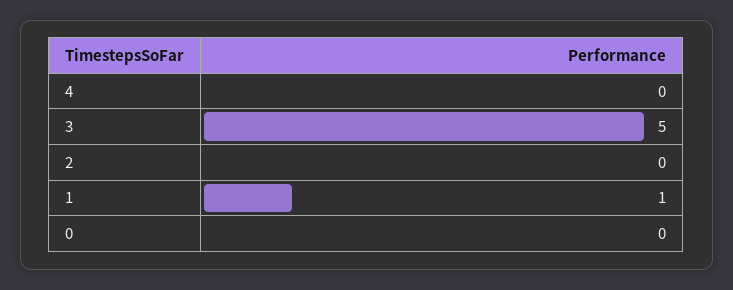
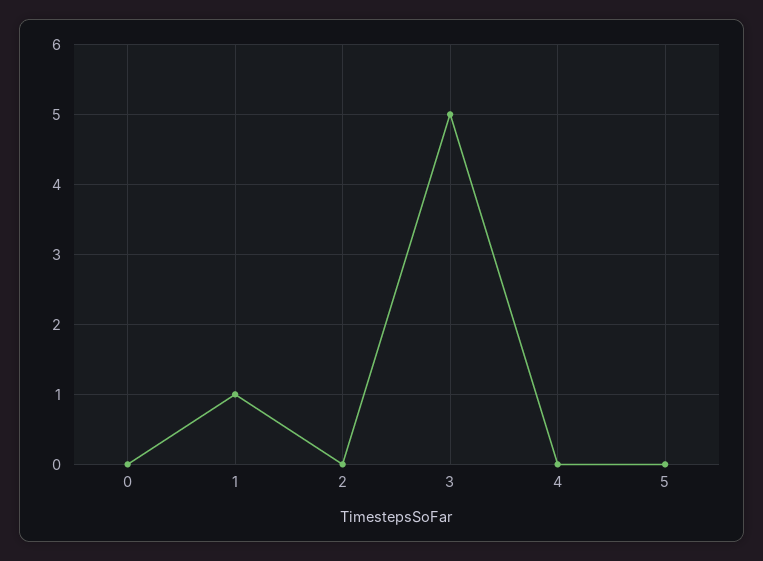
5: none -> 0

